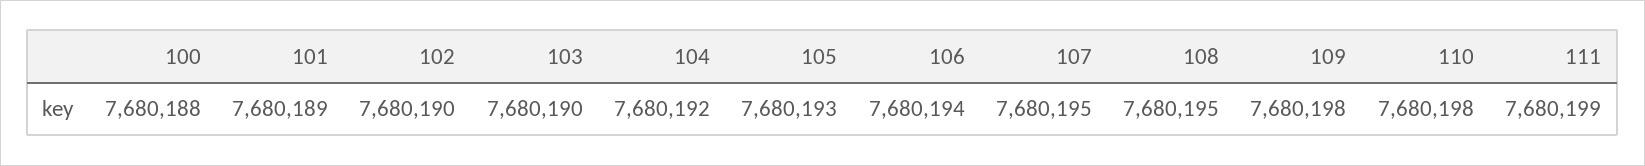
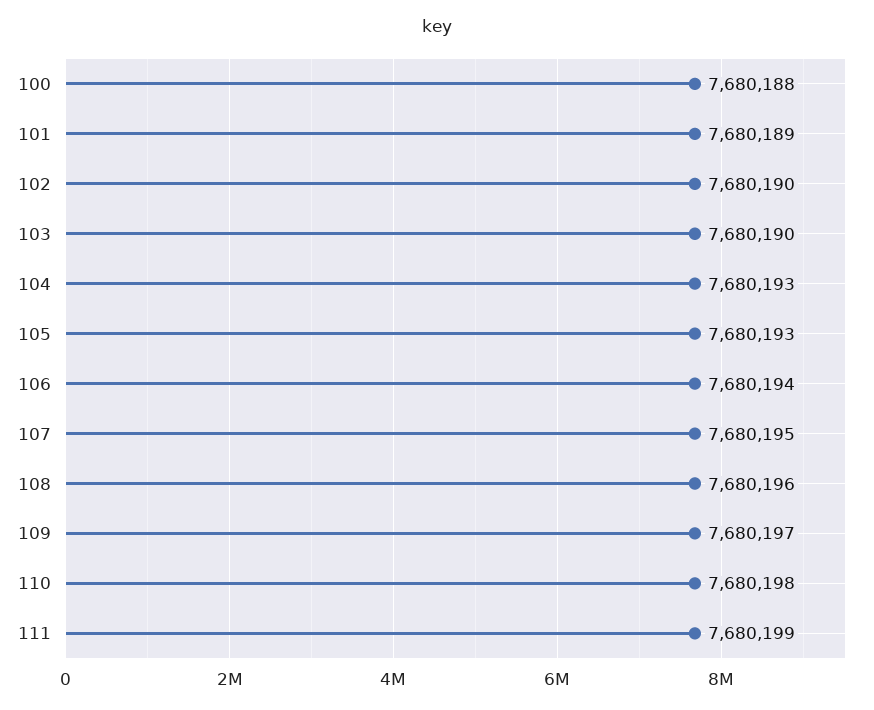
104: 7680192 -> 7680193
108: 7680195 -> 7680196
109: 7680198 -> 7680197

